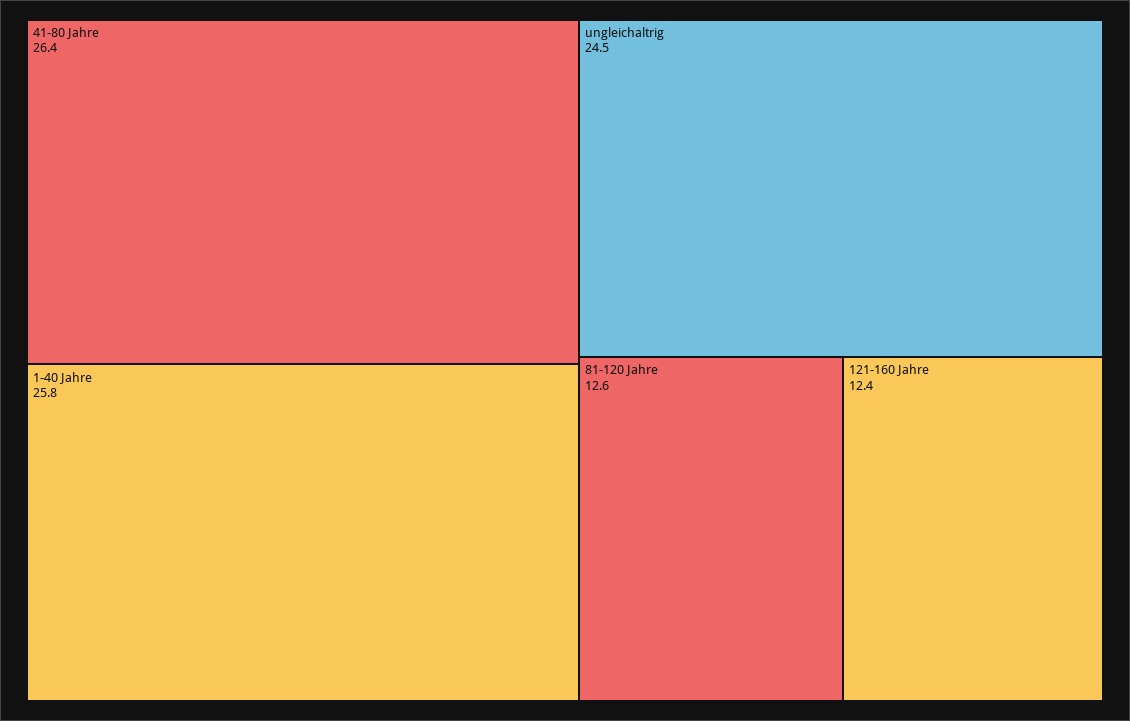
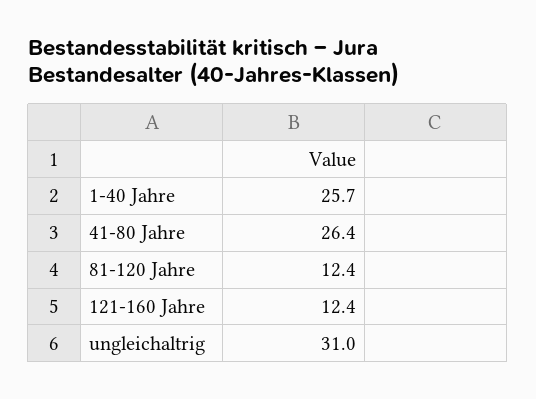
1-40 Jahre: 25.8 -> 25.7
ungleichaltrig: 24.5 -> 31
81-120 Jahre: 12.6 -> 12.4

